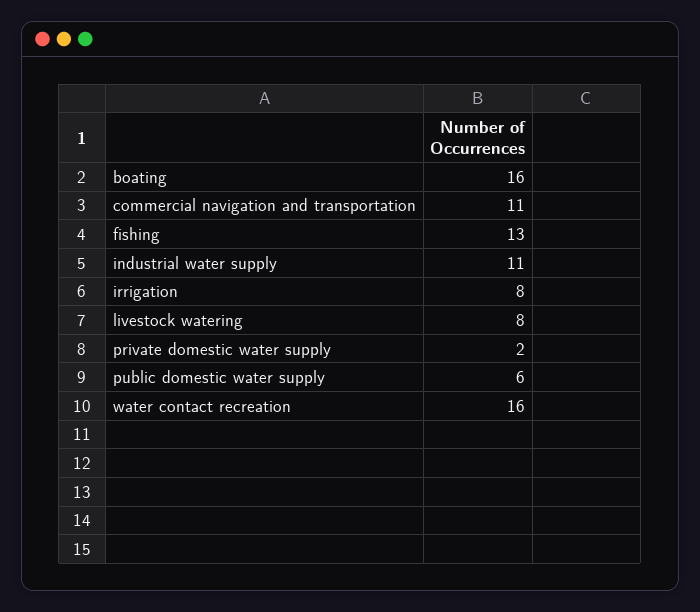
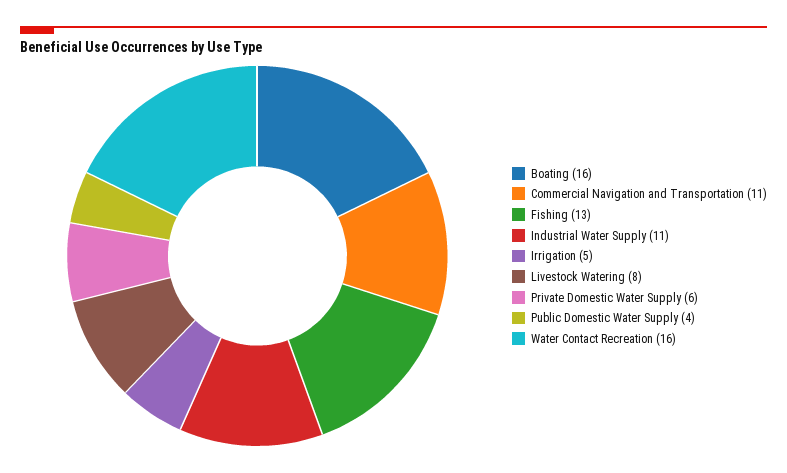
irrigation: 8 -> 5
private domestic water supply: 2 -> 6
public domestic water supply: 6 -> 4

